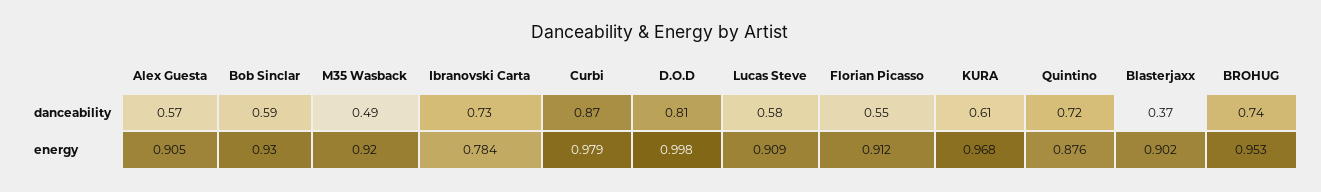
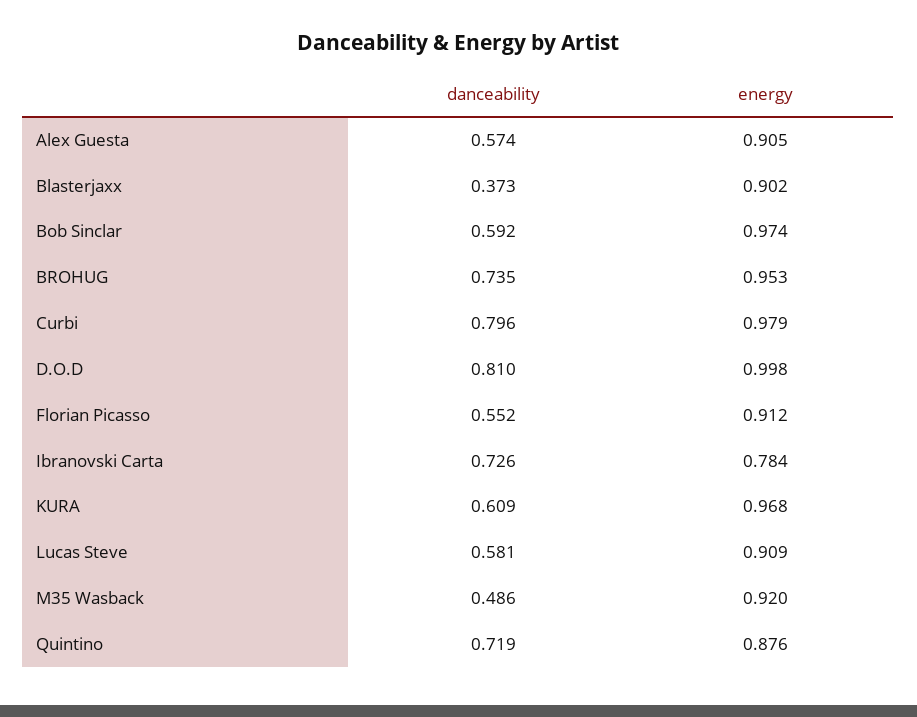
Curbi, danceability: 0.87 -> 0.796
Bob Sinclar, energy: 0.93 -> 0.974

